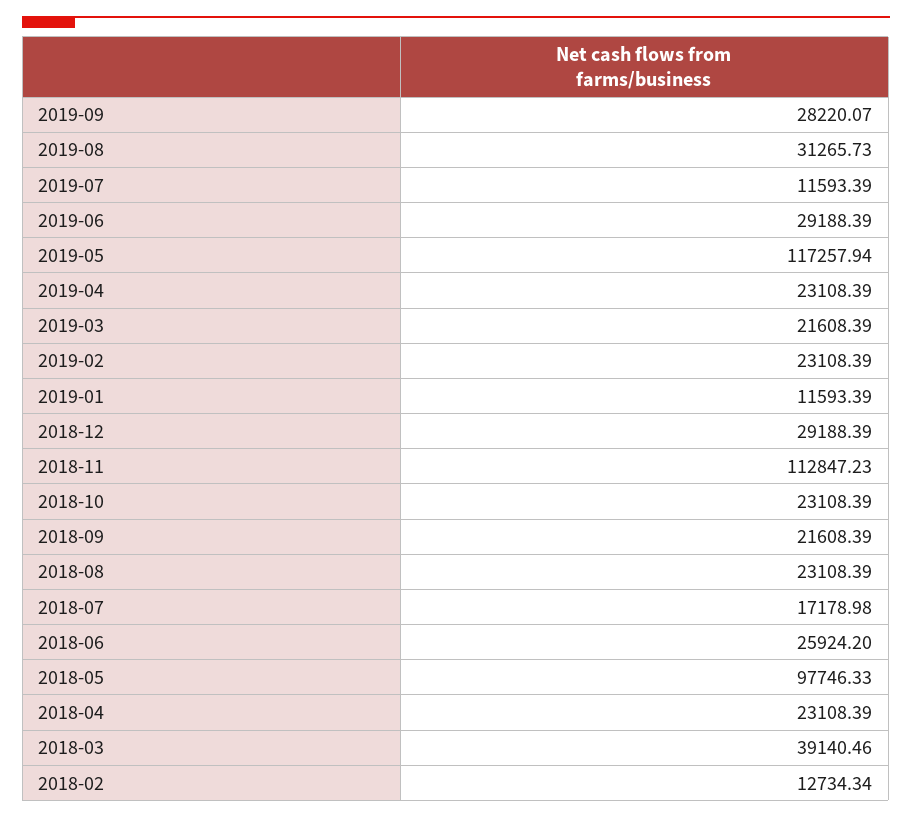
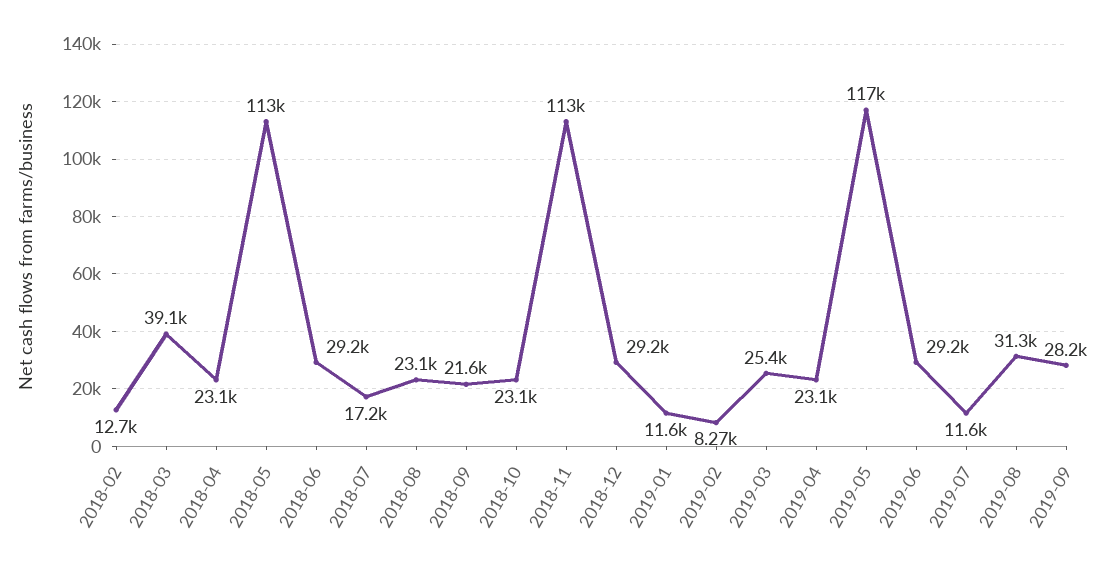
2019-03: 21608.39 -> 25400
2019-02: 23108.39 -> 8270
2018-06: 25924.2 -> 29200
2018-05: 97746.33 -> 113000

